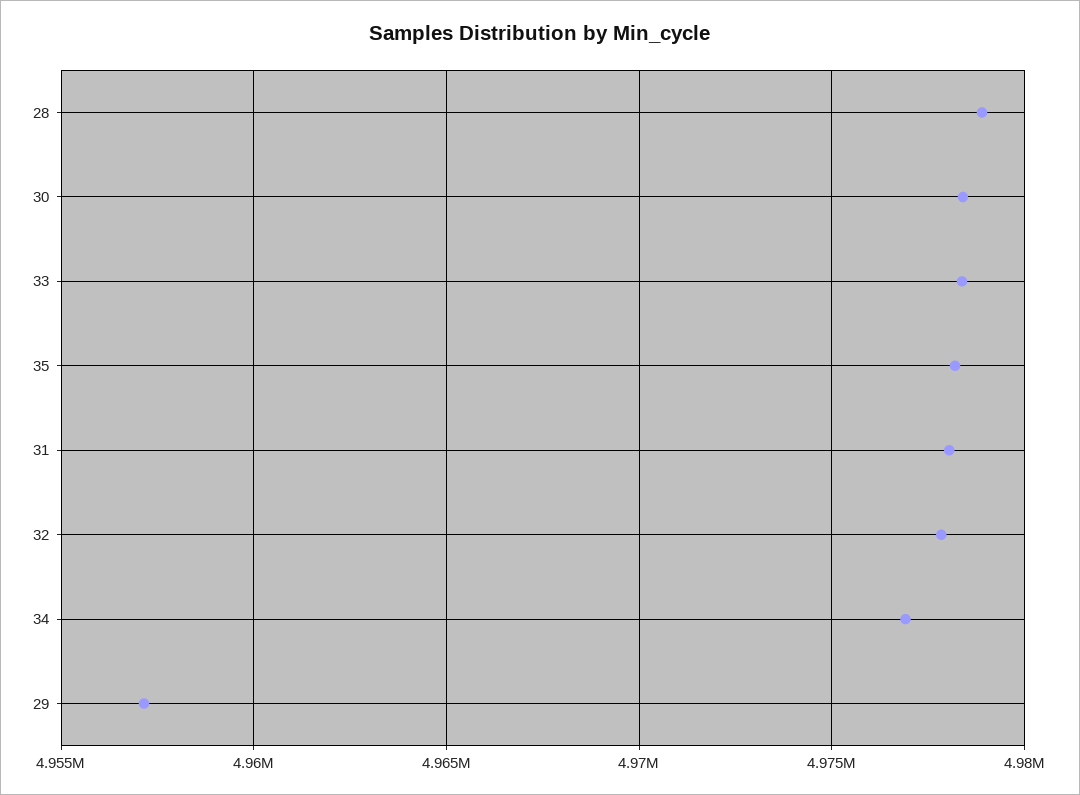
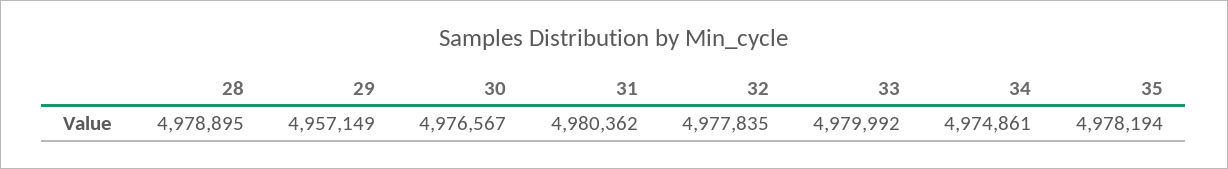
30: 4978500 -> 4976567
33: 4978500 -> 4979992
31: 4978000 -> 4980362
34: 4977000 -> 4974861

